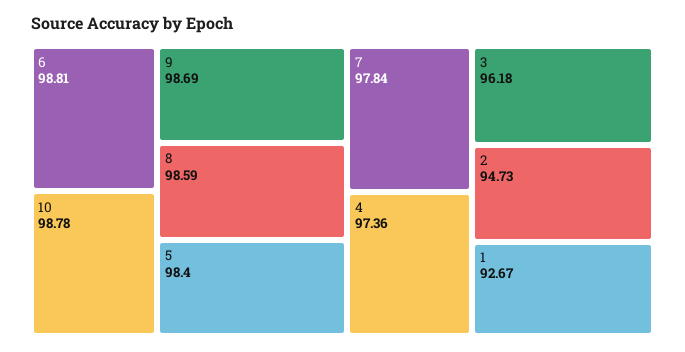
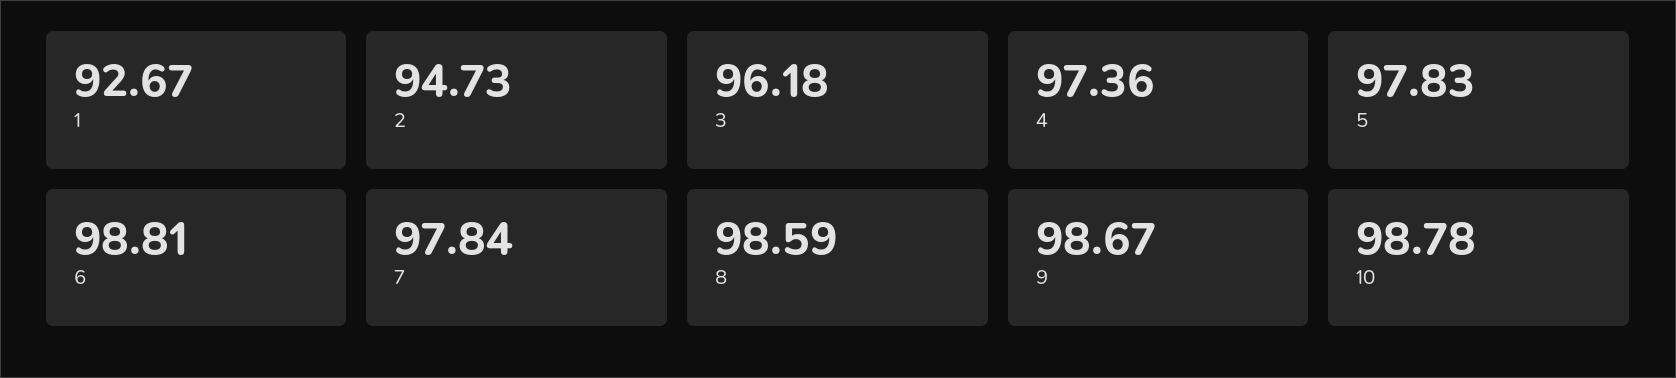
9: 98.69 -> 98.67
5: 98.4 -> 97.83

